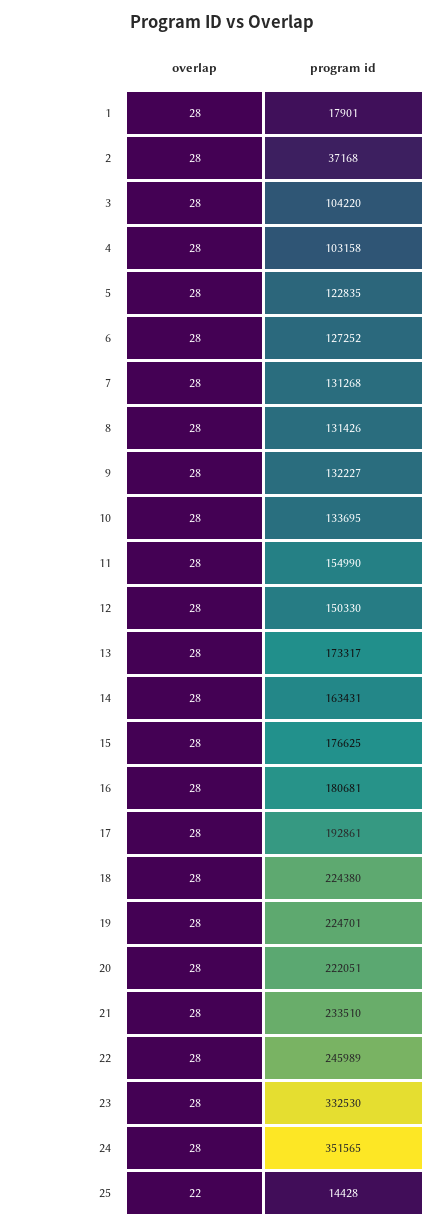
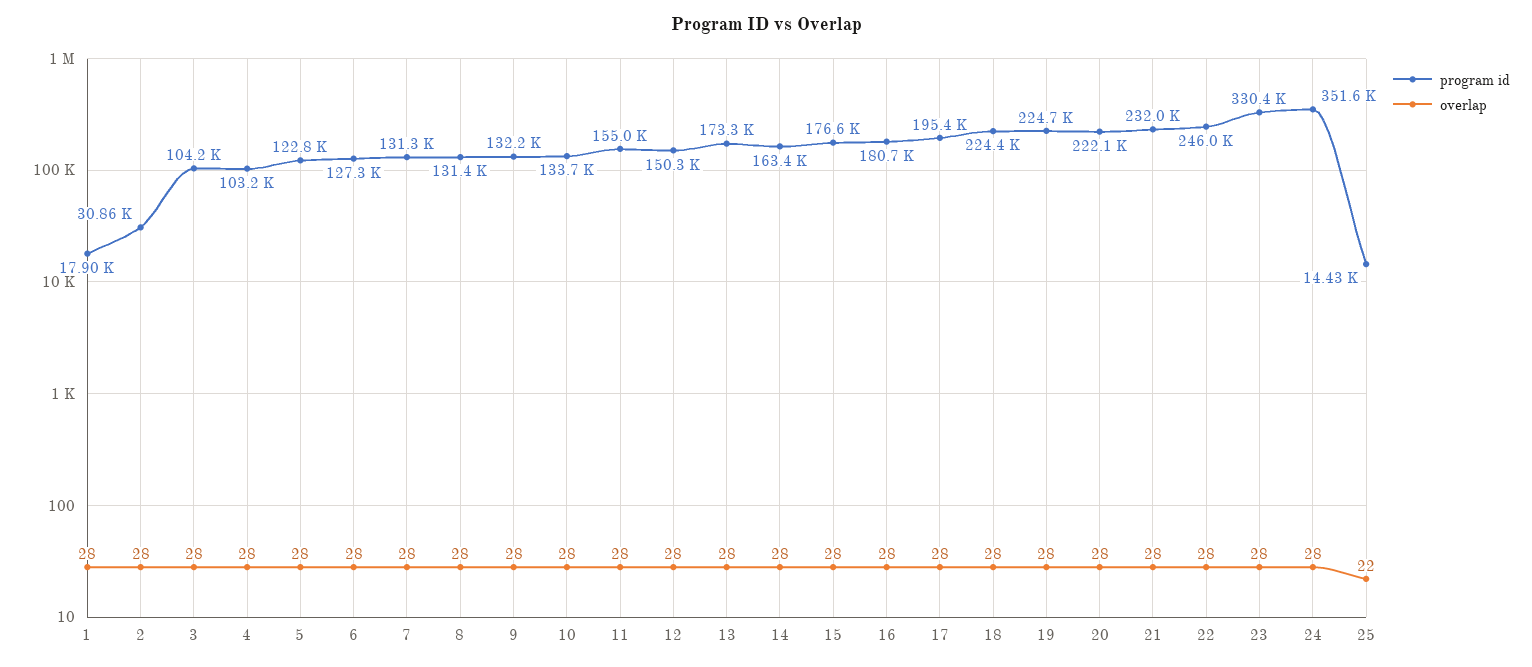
program id, 2: 37168 -> 30860
program id, 17: 192861 -> 195400
program id, 21: 233510 -> 232000
program id, 23: 332530 -> 330400

